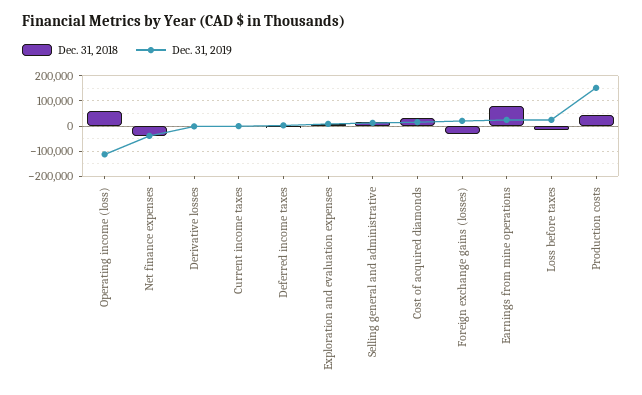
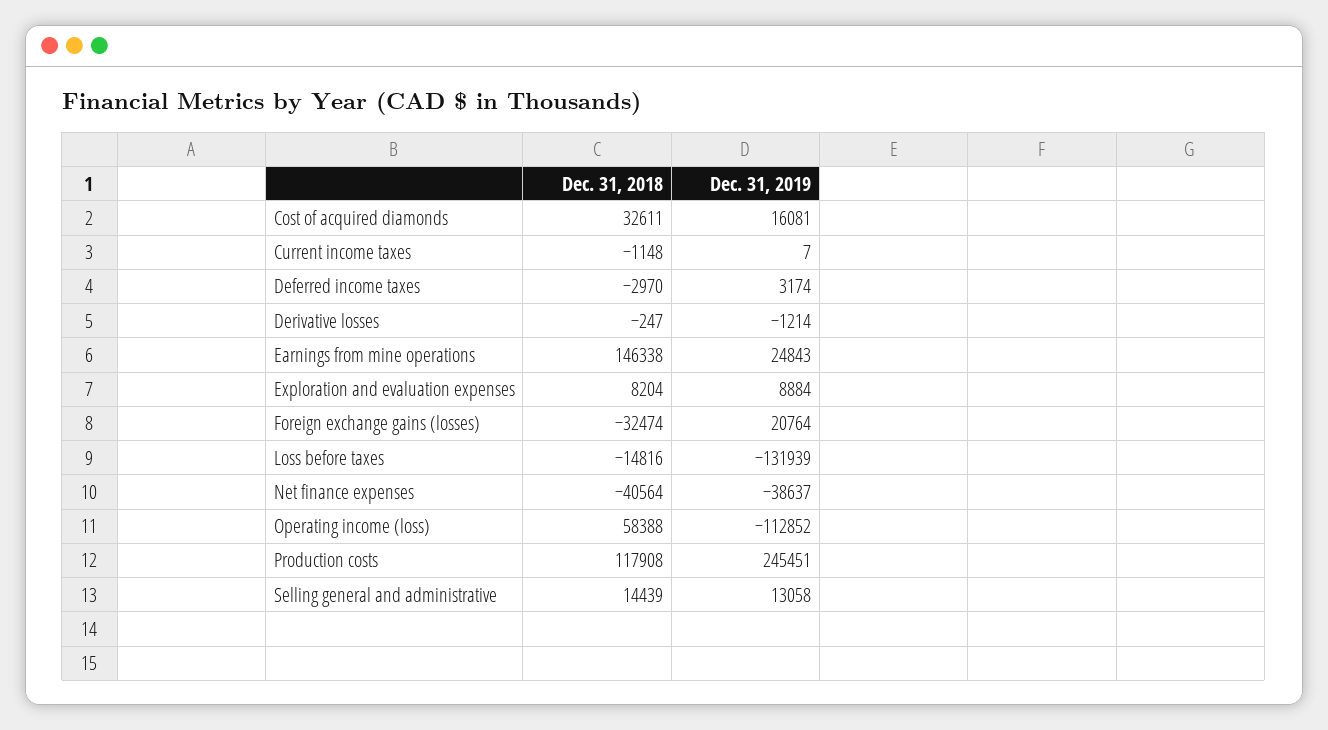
Dec. 31, 2018, Earnings from mine operations: 75000 -> 146338
Dec. 31, 2019, Loss before taxes: 25000 -> -131939
Dec. 31, 2018, Production costs: 50000 -> 117908
Dec. 31, 2019, Production costs: 150000 -> 245451

